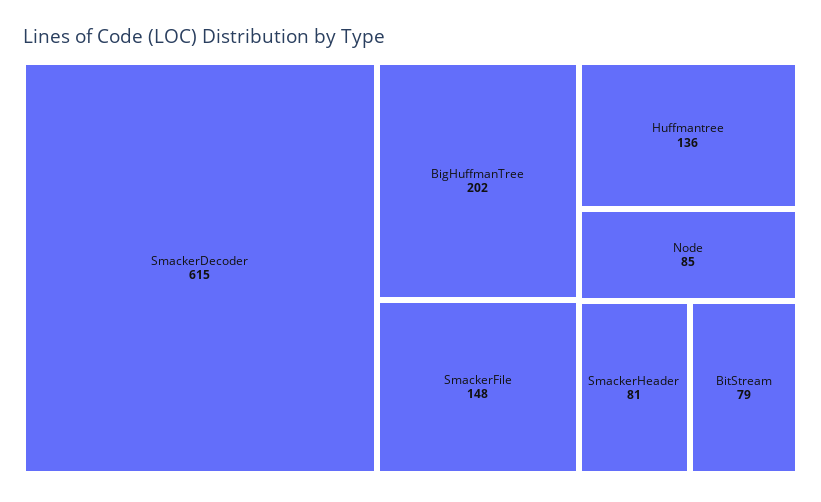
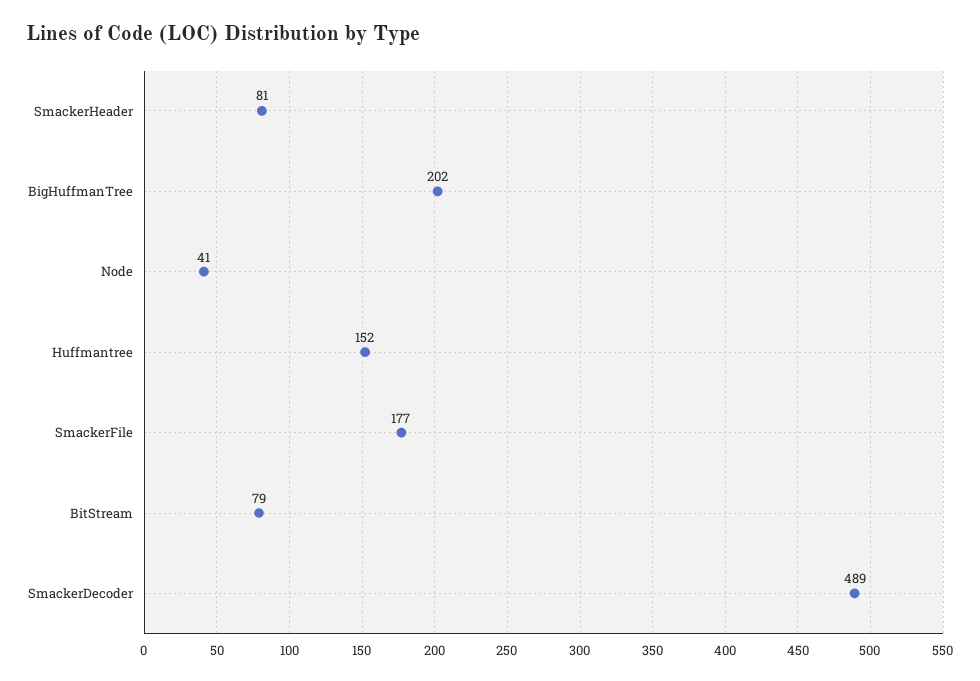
SmackerDecoder: 615 -> 489
SmackerFile: 148 -> 177
Huffmantree: 136 -> 152
Node: 85 -> 41

